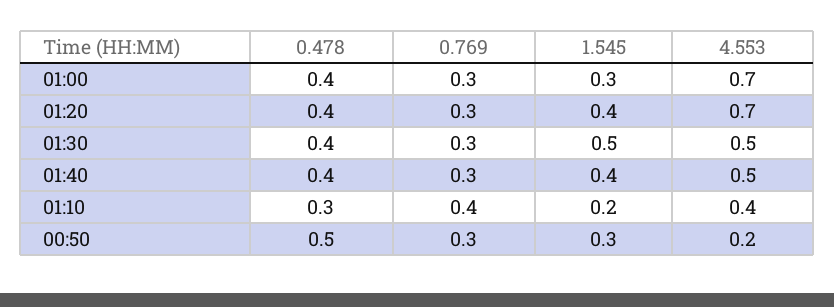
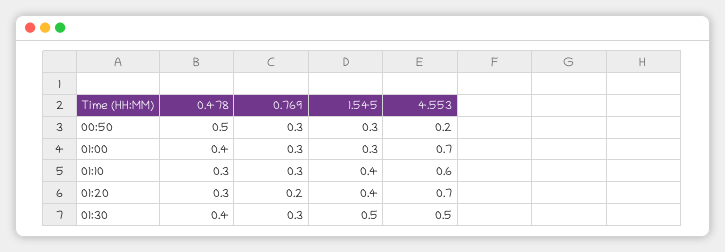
0.478, 01:20: 0.4 -> 0.3
0.769, 01:20: 0.3 -> 0.2
0.478, 01:40: 0.4 -> none
0.769, 01:40: 0.3 -> none
1.545, 01:40: 0.4 -> none
4.553, 01:40: 0.5 -> none
0.769, 01:10: 0.4 -> 0.3
1.545, 01:10: 0.2 -> 0.4
4.553, 01:10: 0.4 -> 0.6

